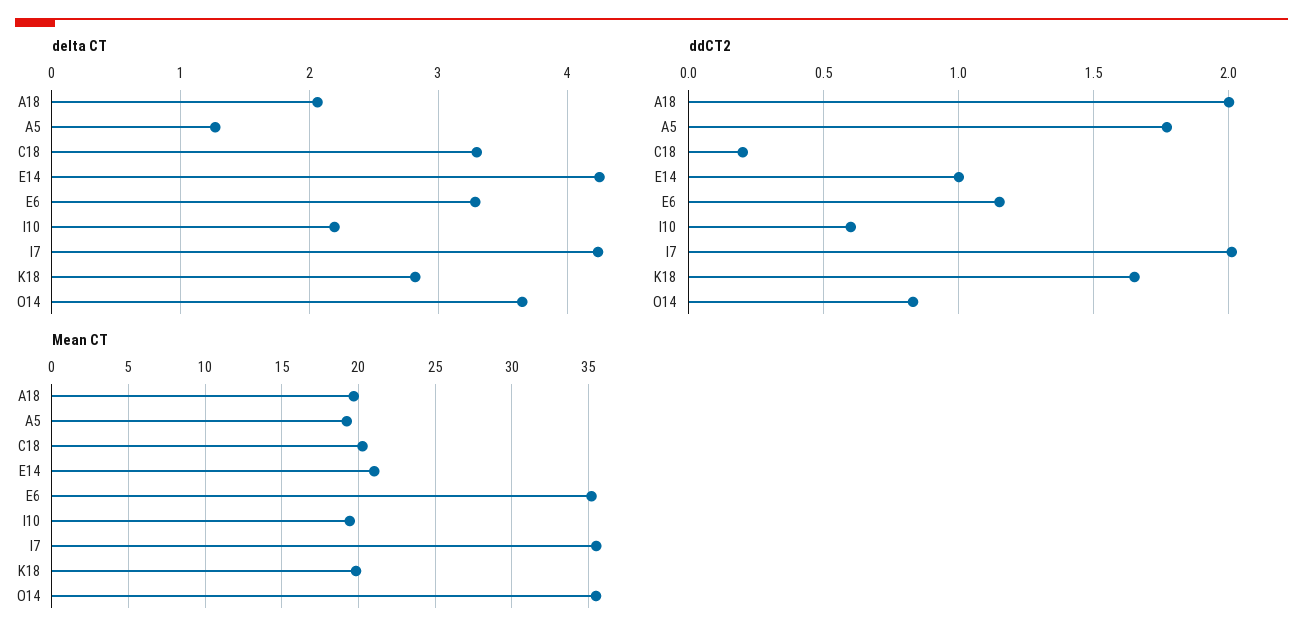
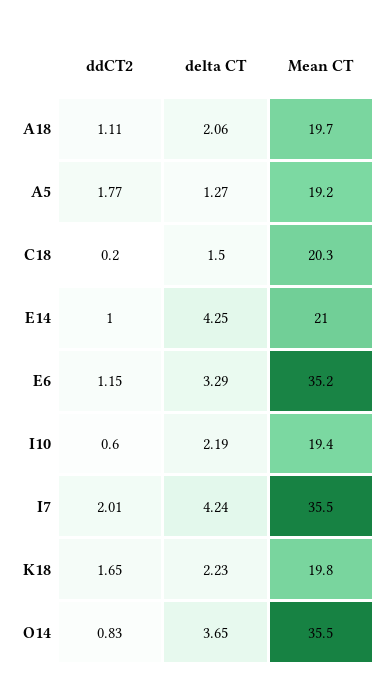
delta CT, C18: 3.3 -> 1.5
delta CT, K18: 2.8 -> 2.23
ddCT2, A18: 2 -> 1.11

